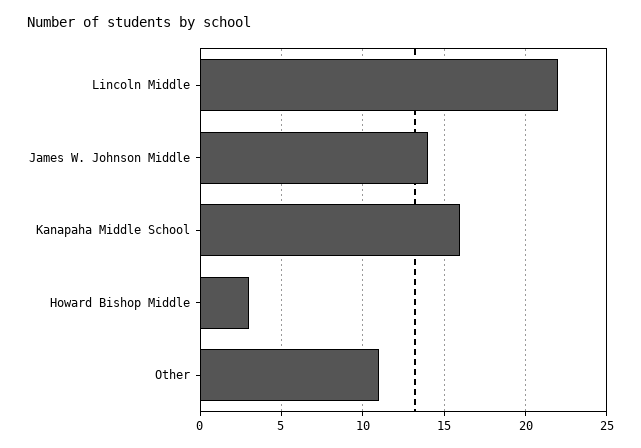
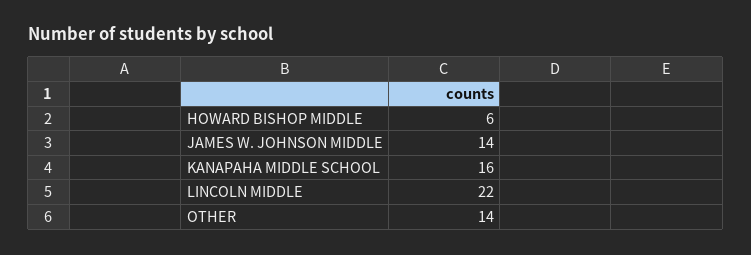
Howard Bishop Middle: 3 -> 6
Other: 11 -> 14

